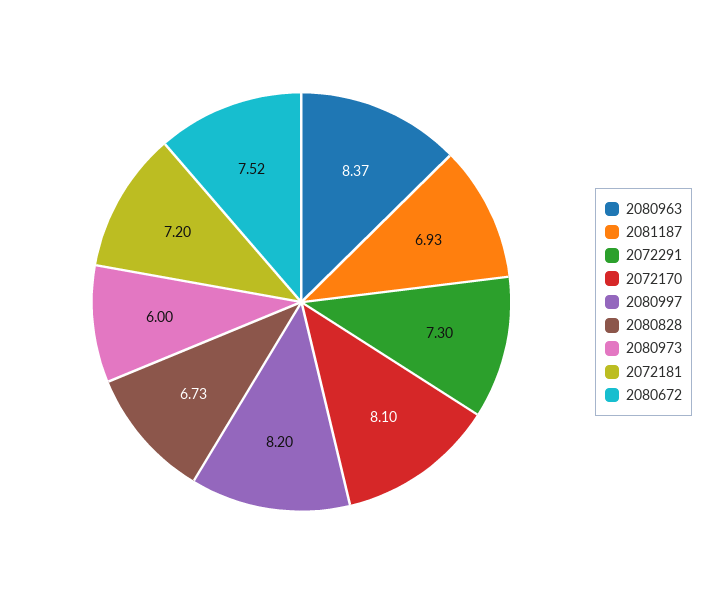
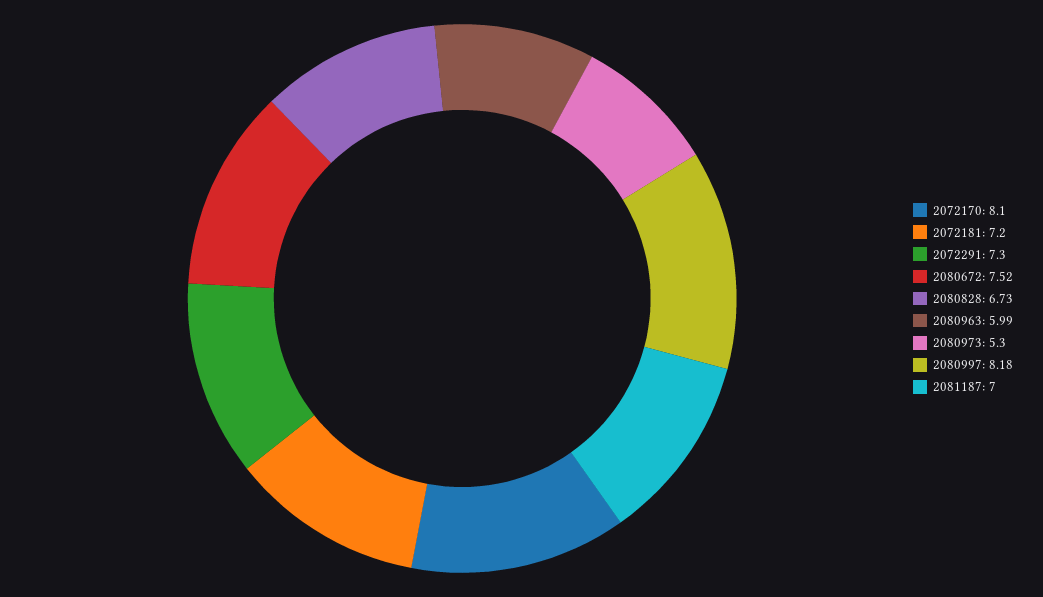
2080963: 8.37 -> 5.99
2081187: 6.93 -> 7
2080997: 8.2 -> 8.18
2080973: 6 -> 5.3

